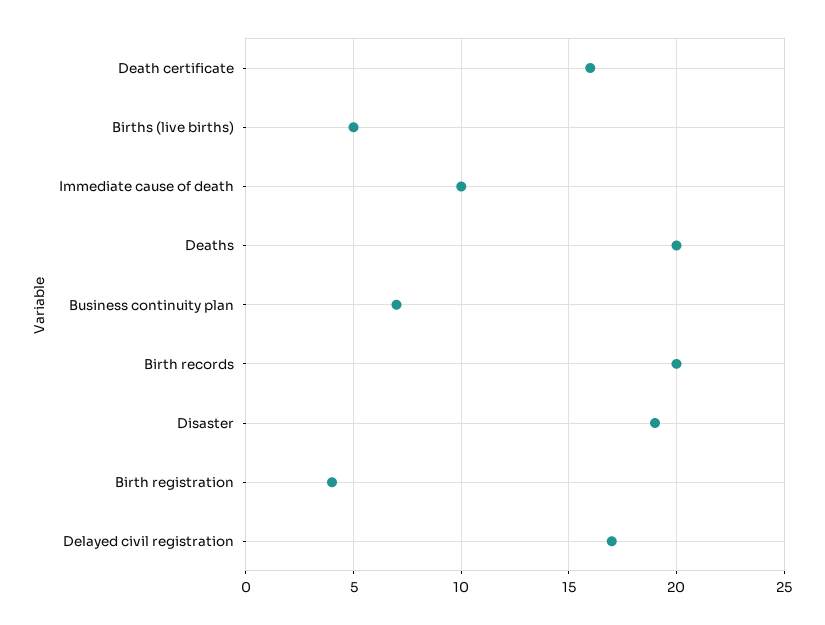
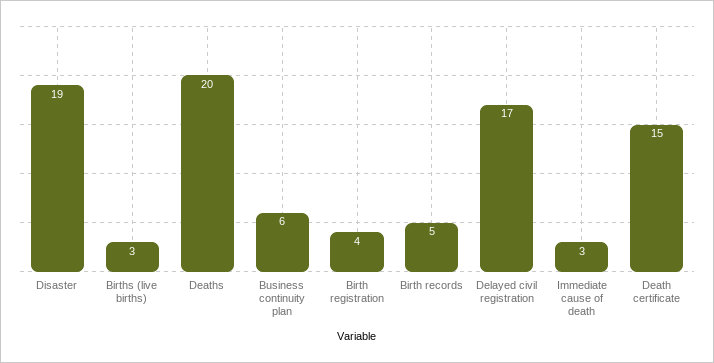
Death certificate: 16 -> 15
Births (live births): 5 -> 3
Immediate cause of death: 10 -> 3
Business continuity plan: 7 -> 6
Birth records: 20 -> 5

